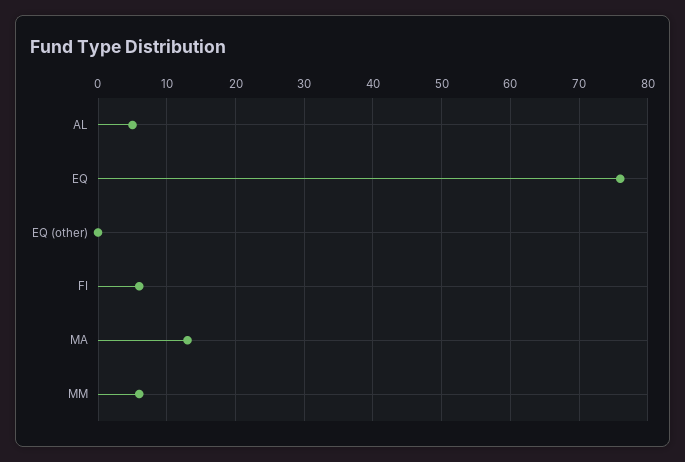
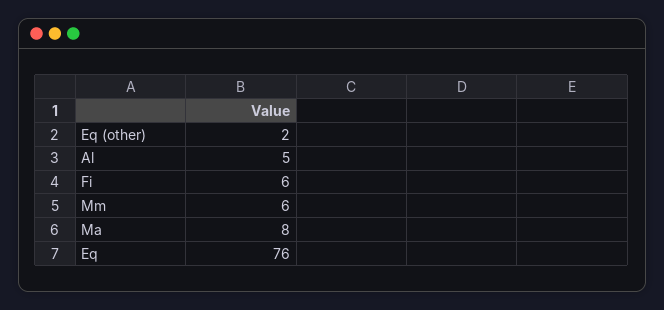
EQ (other): 0 -> 2
MA: 13 -> 8

